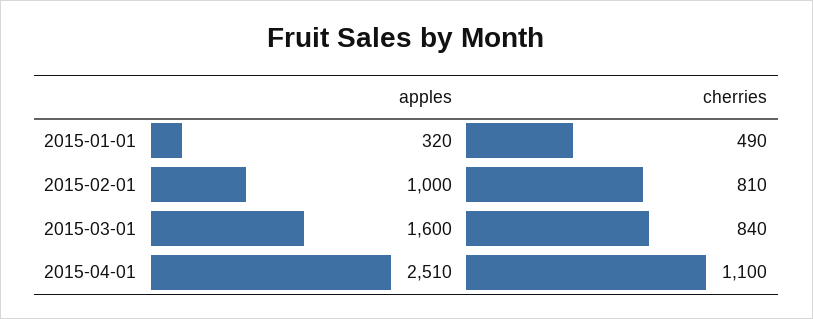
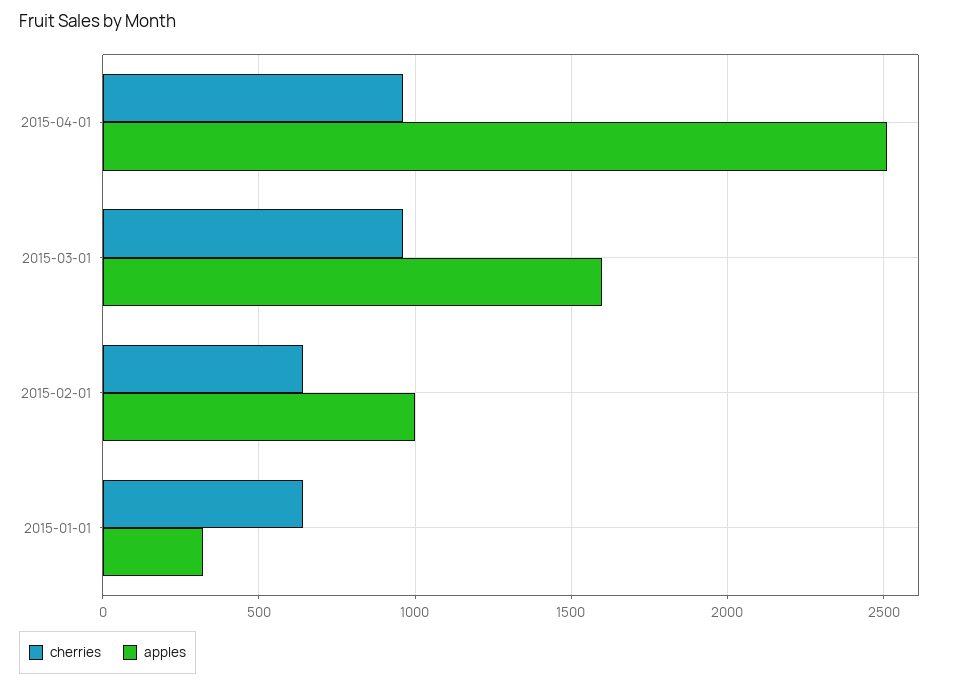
cherries, 2015-01-01: 490 -> 650
cherries, 2015-02-01: 810 -> 650
cherries, 2015-03-01: 840 -> 950
cherries, 2015-04-01: 1100 -> 950

